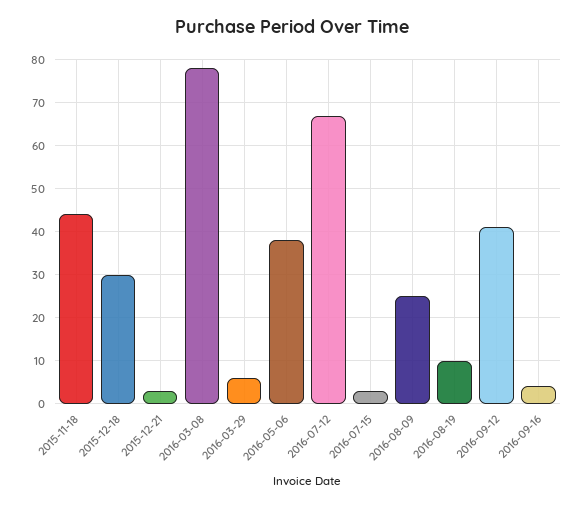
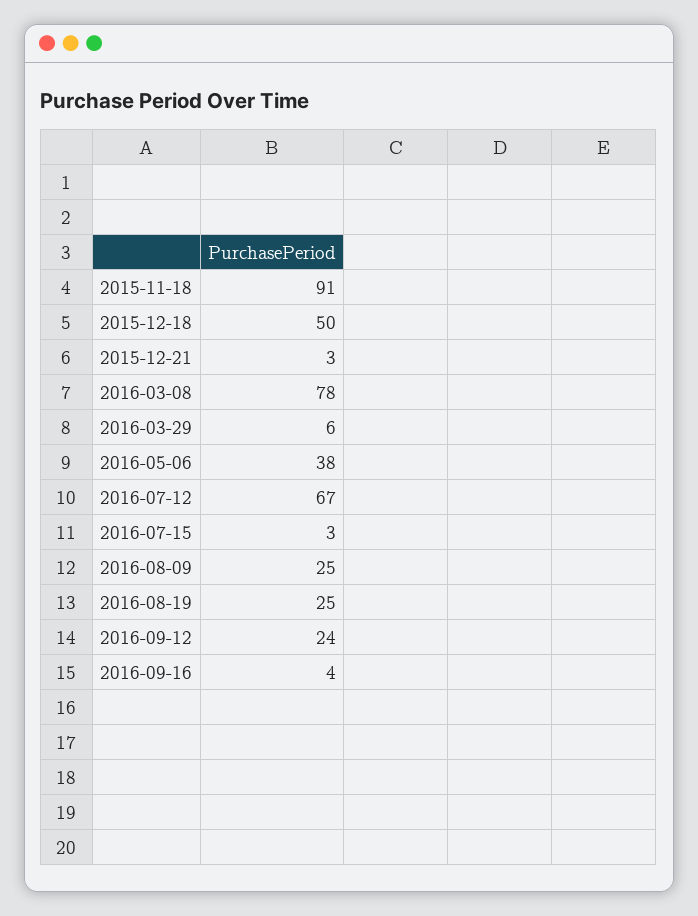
2015-11-18: 45 -> 91
2015-12-18: 30 -> 50
2016-08-19: 10 -> 25
2016-09-12: 40 -> 24

